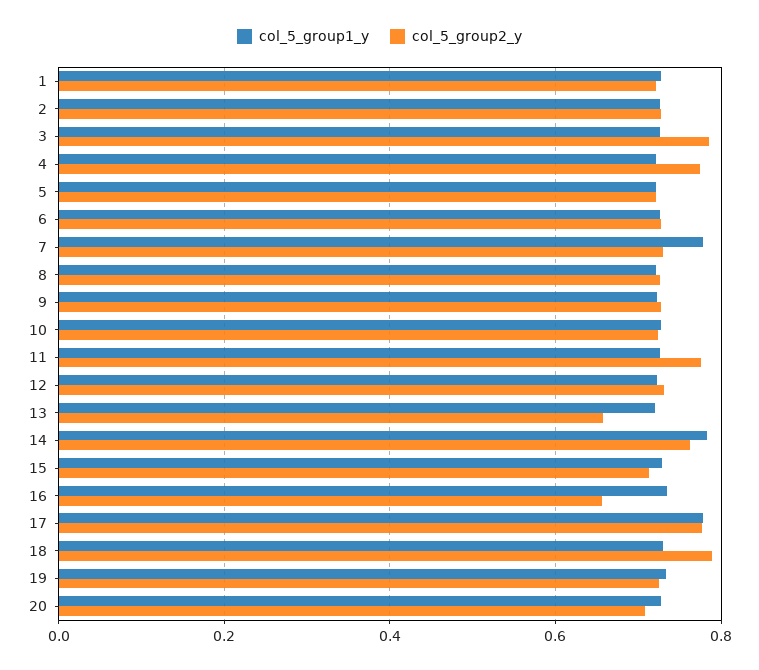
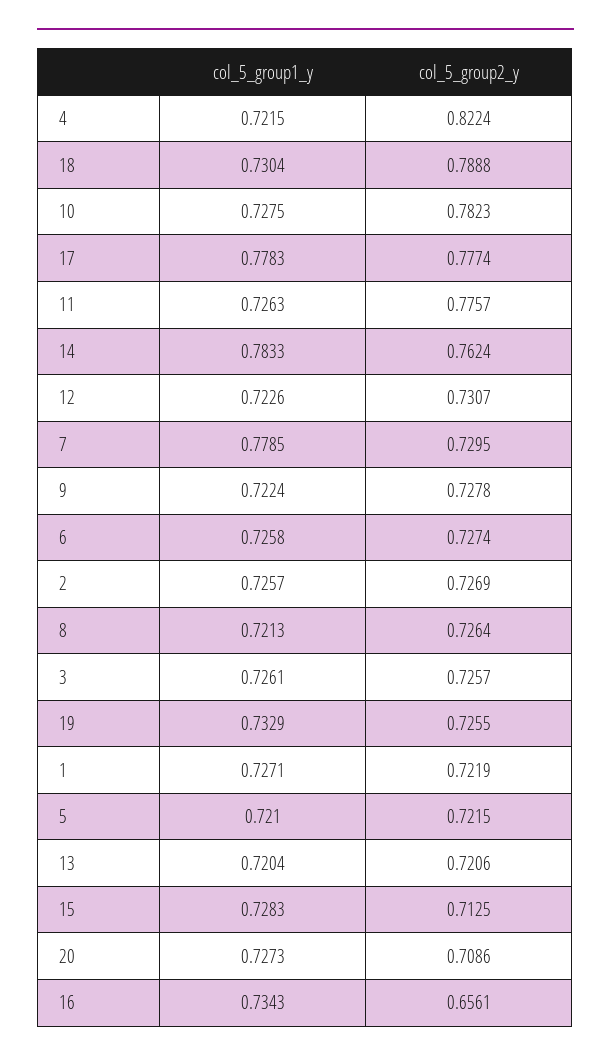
col_5_group2_y, 3: 0.78 -> 0.7257
col_5_group2_y, 4: 0.78 -> 0.8224
col_5_group2_y, 10: 0.72 -> 0.7823
col_5_group2_y, 13: 0.66 -> 0.7206

